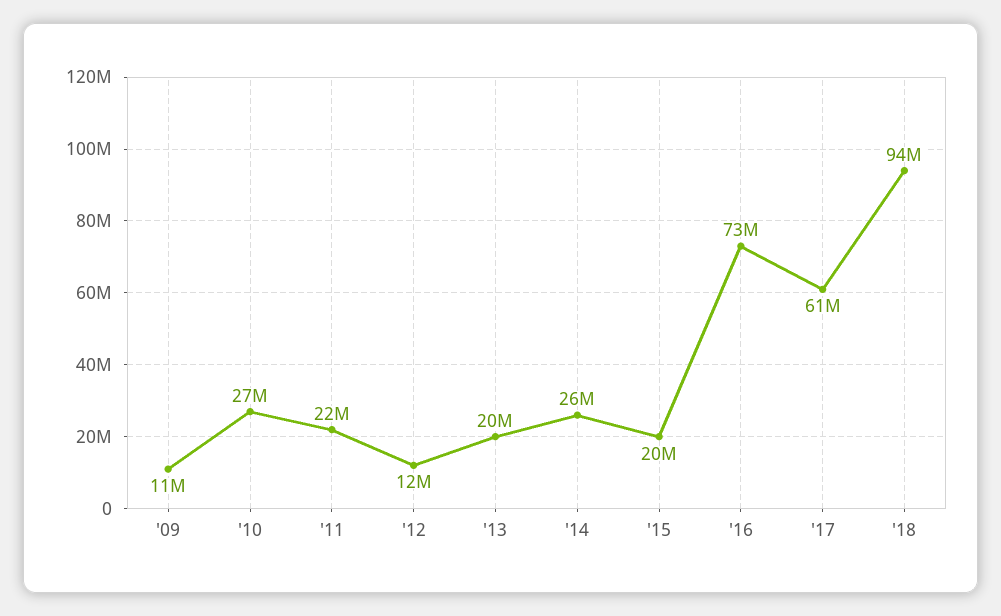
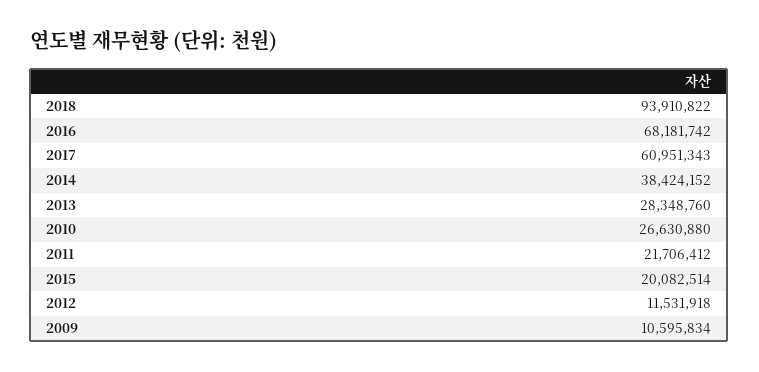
'13: 20000000 -> 28348760
'14: 26000000 -> 38424152
'16: 73000000 -> 68181742

